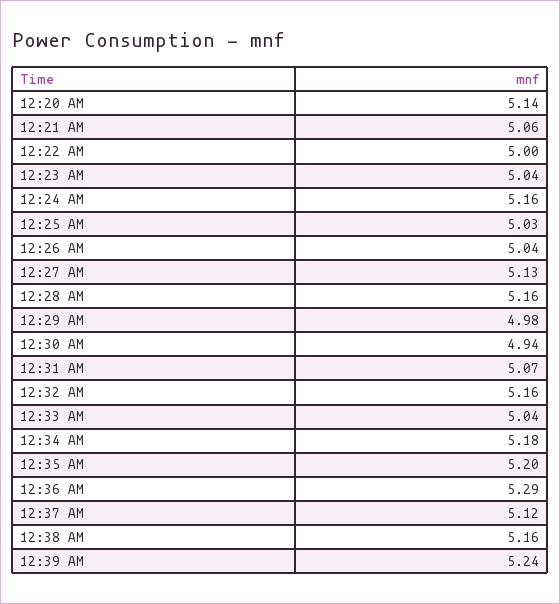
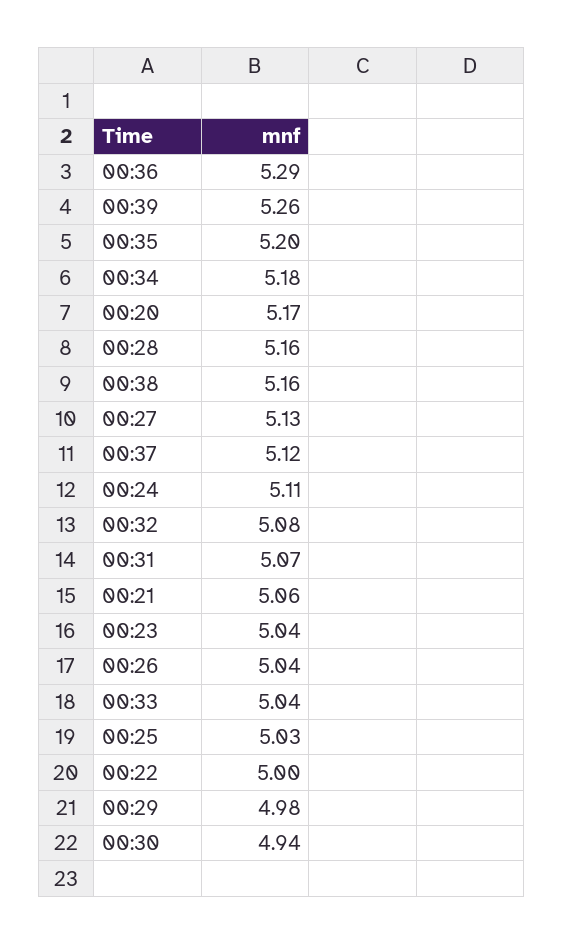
12:20 AM: 5.14 -> 5.17
12:24 AM: 5.16 -> 5.11
12:32 AM: 5.16 -> 5.08
12:39 AM: 5.24 -> 5.26

